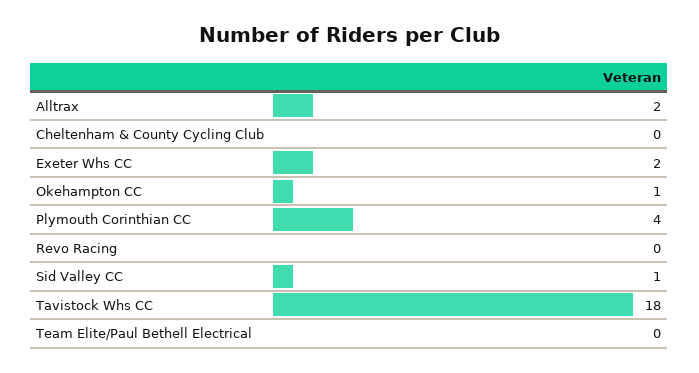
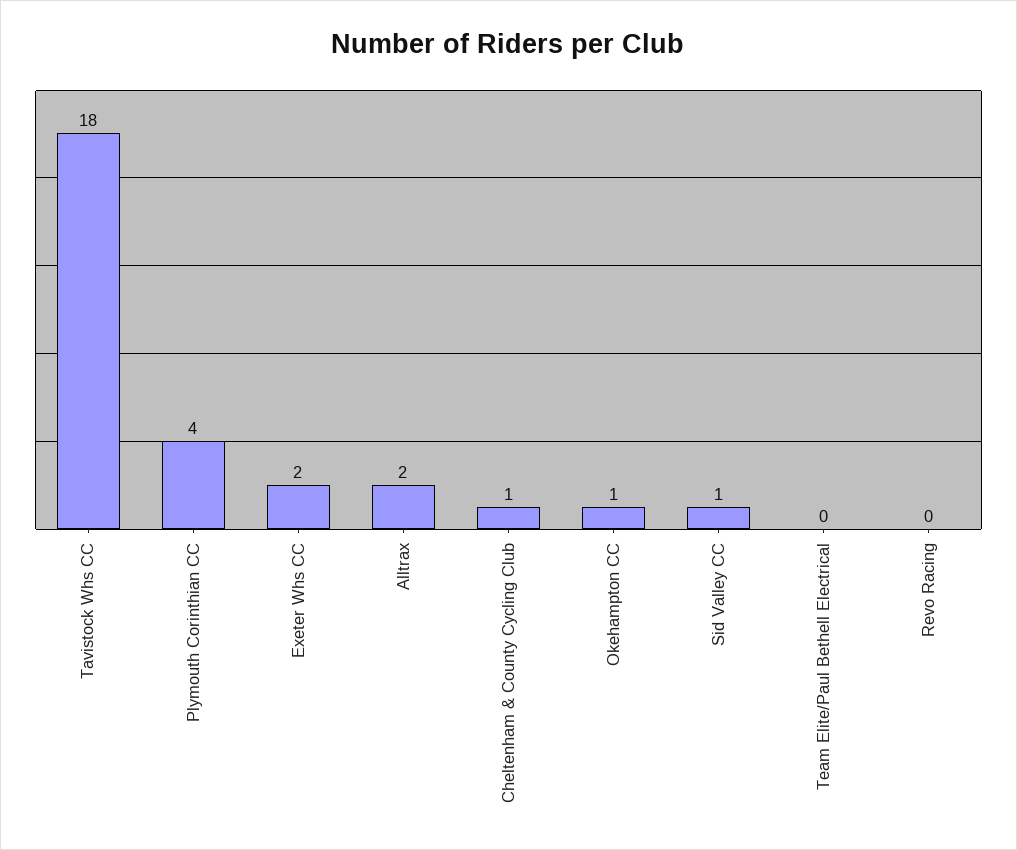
Cheltenham & County Cycling Club: 0 -> 1

